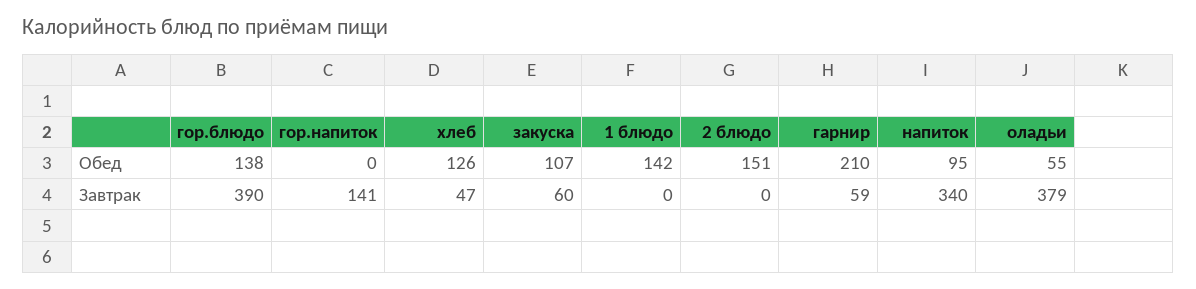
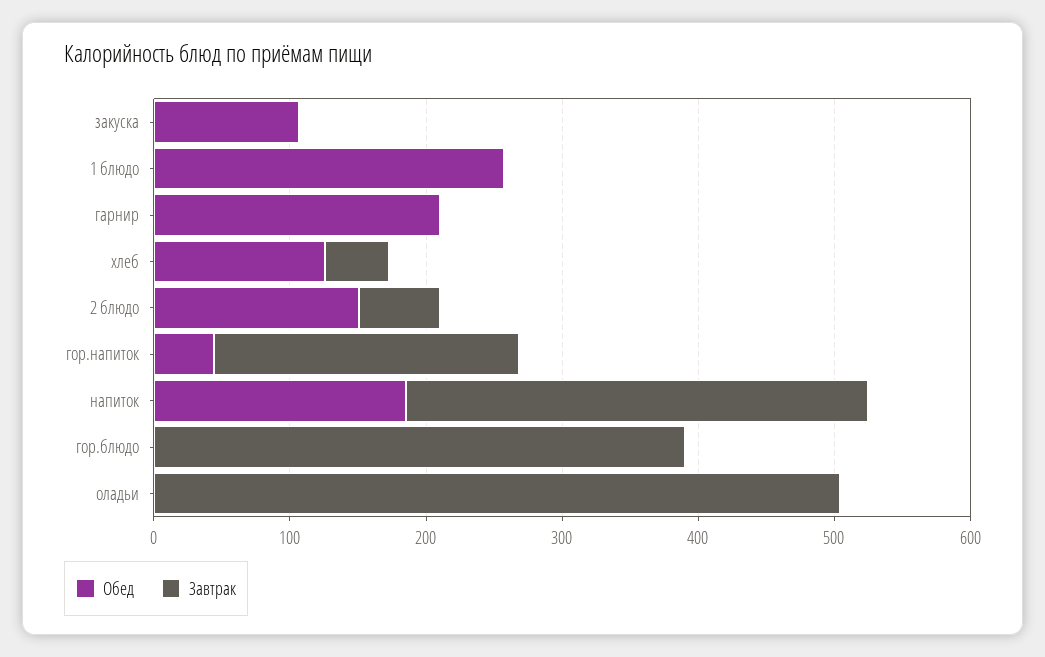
Обед, гор.блюдо: 138 -> 0
Обед, гор.напиток: 0 -> 40
Обед, 1 блюдо: 142 -> 260
Обед, напиток: 95 -> 180
Обед, оладьи: 55 -> 0
Завтрак, гор.напиток: 141 -> 220
Завтрак, закуска: 60 -> 0
Завтрак, 2 блюдо: 0 -> 60
Завтрак, гарнир: 59 -> 0
Завтрак, оладьи: 379 -> 500

